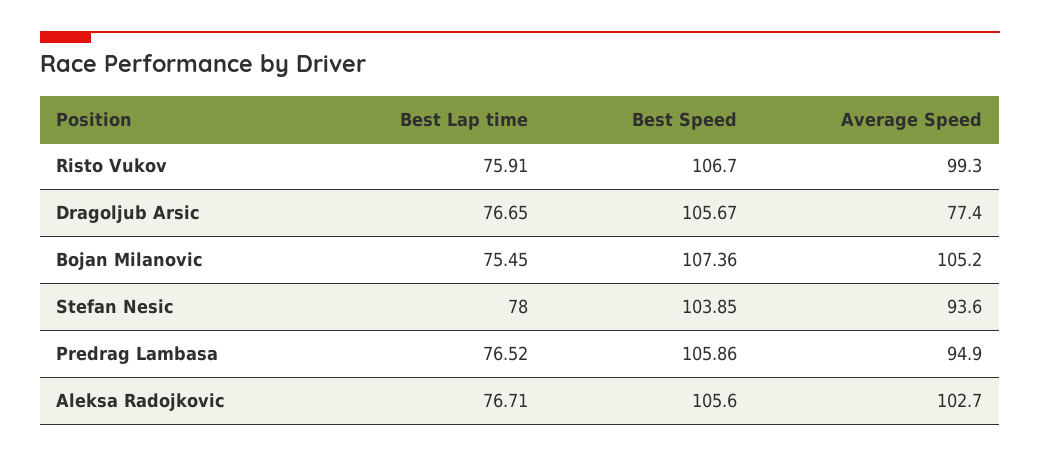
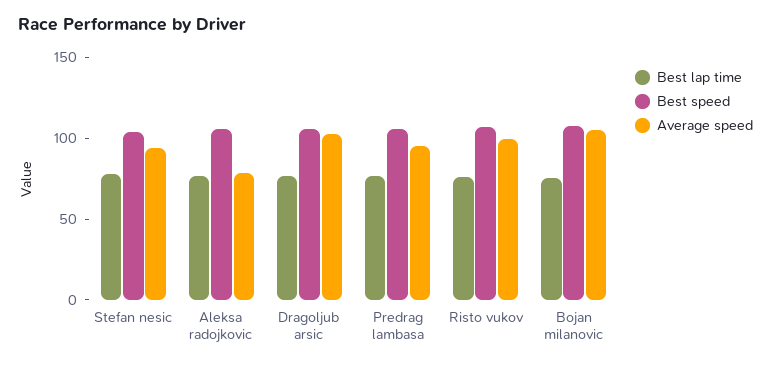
Average Speed, Dragoljub Arsic: 77.4 -> 100
Average Speed, Aleksa Radojkovic: 102.7 -> 80

